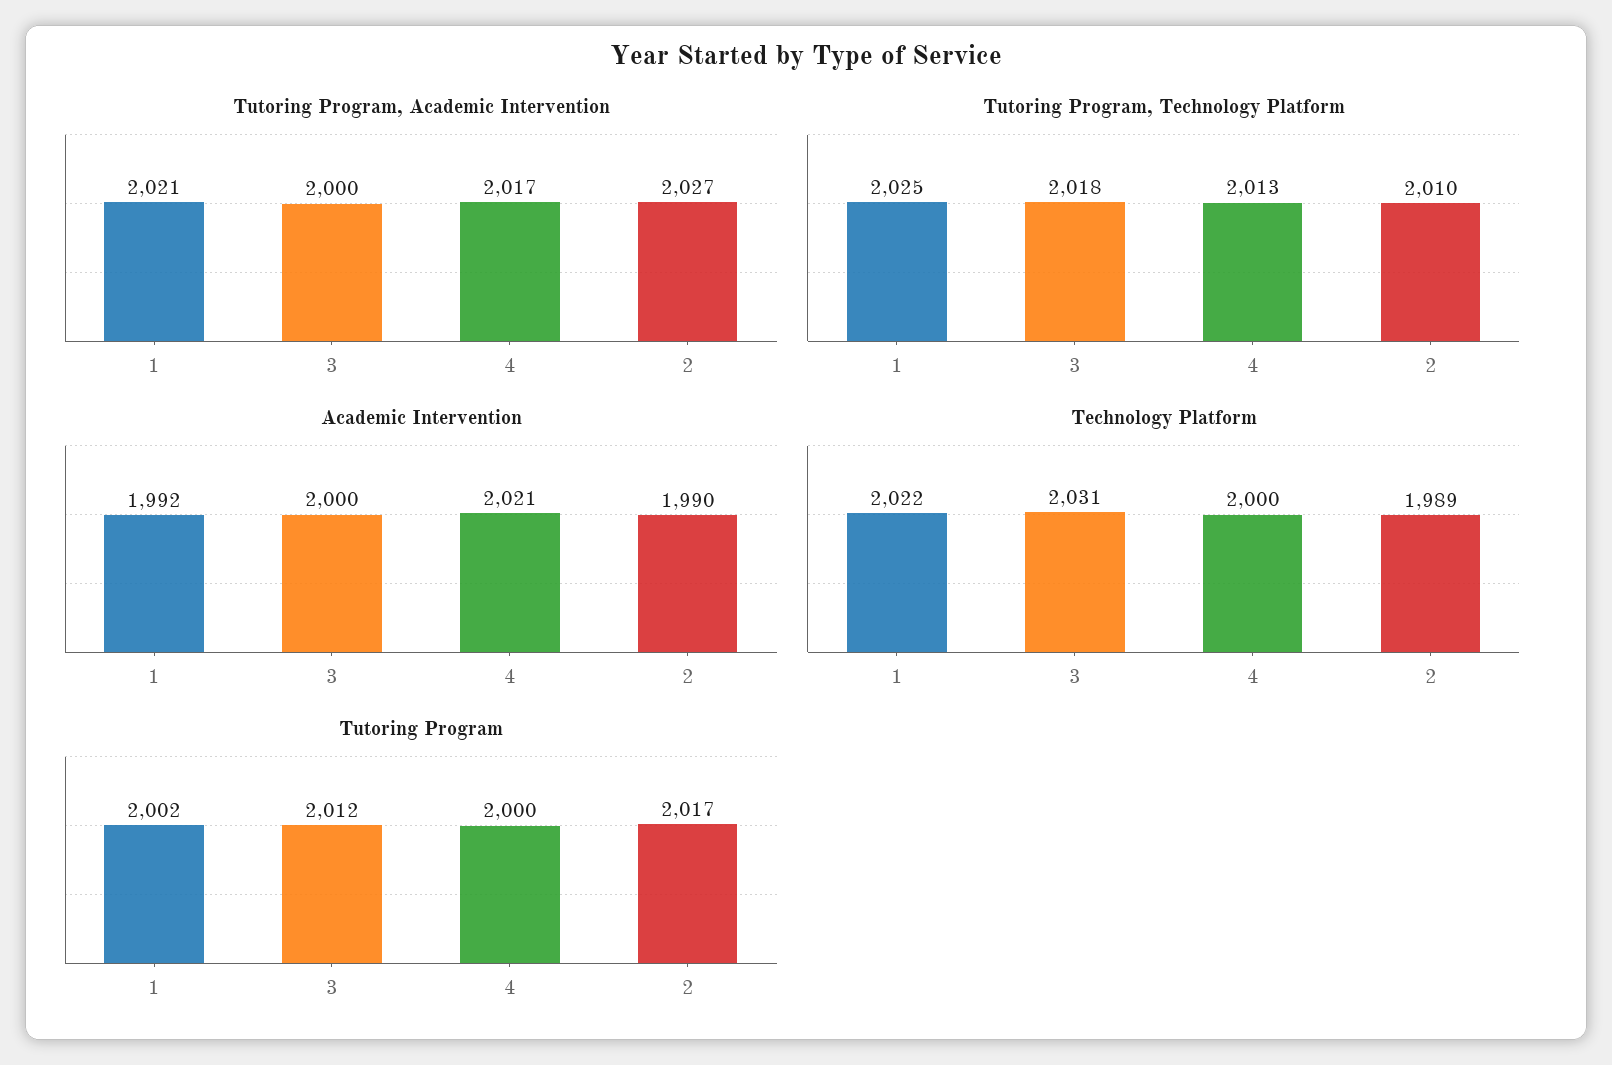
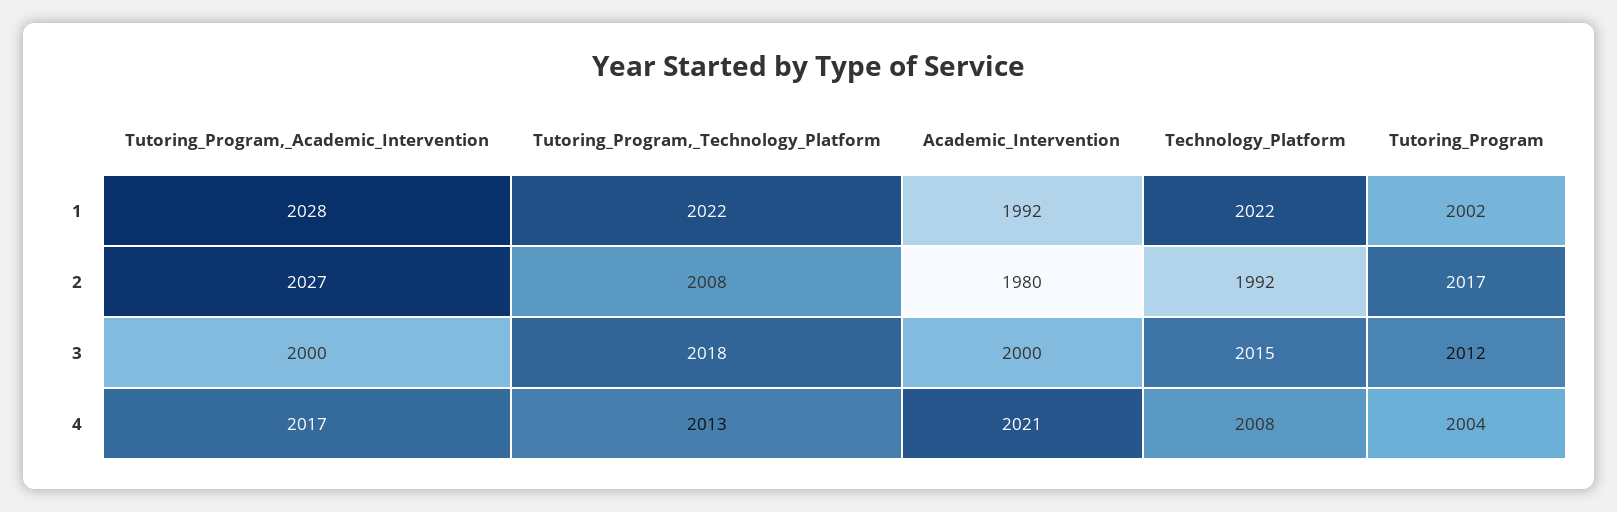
Tutoring Program, Academic Intervention, 1: 2021 -> 2028
Tutoring Program, Technology Platform, 1: 2025 -> 2022
Tutoring Program, Technology Platform, 2: 2010 -> 2008
Academic Intervention, 2: 1990 -> 1980
Technology Platform, 3: 2031 -> 2015
Technology Platform, 4: 2000 -> 2008
Technology Platform, 2: 1989 -> 1992
Tutoring Program, 4: 2000 -> 2004

